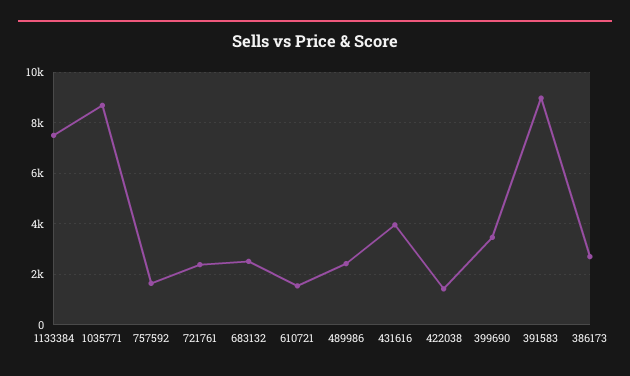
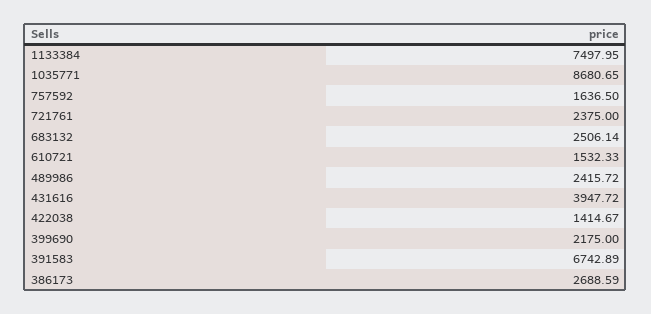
399690: 3500 -> 2175
391583: 9000 -> 6742.89

